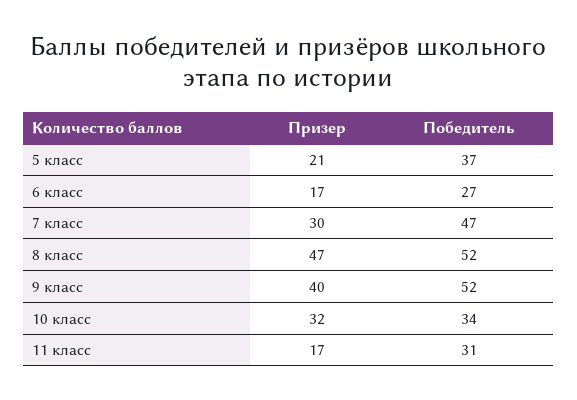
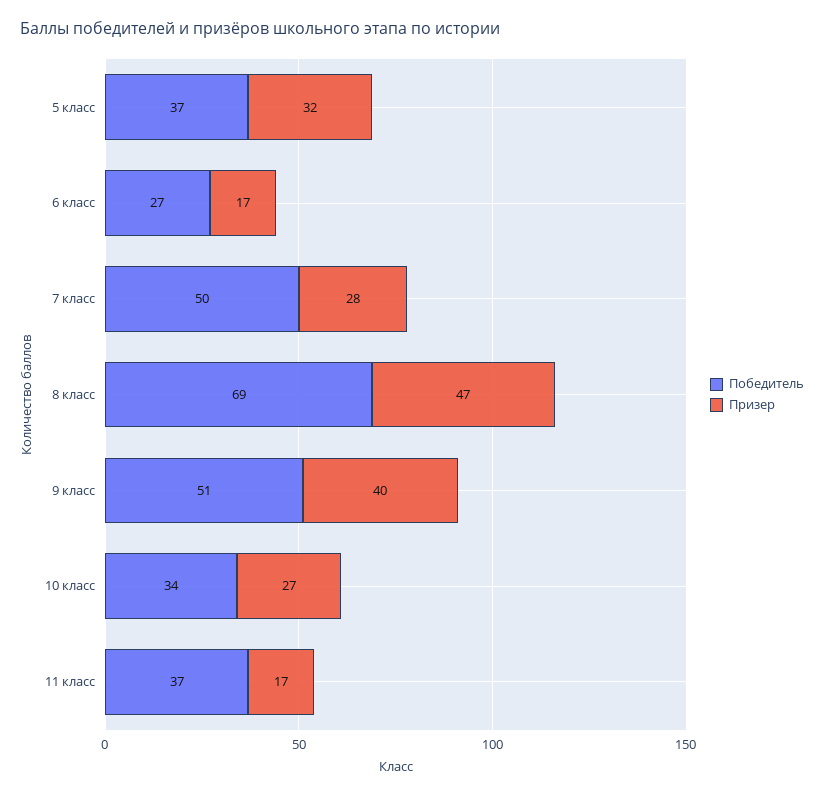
Призер, 5 класс: 21 -> 32
Призер, 7 класс: 30 -> 28
Победитель, 7 класс: 47 -> 50
Победитель, 8 класс: 52 -> 69
Победитель, 9 класс: 52 -> 51
Призер, 10 класс: 32 -> 27
Победитель, 11 класс: 31 -> 37

